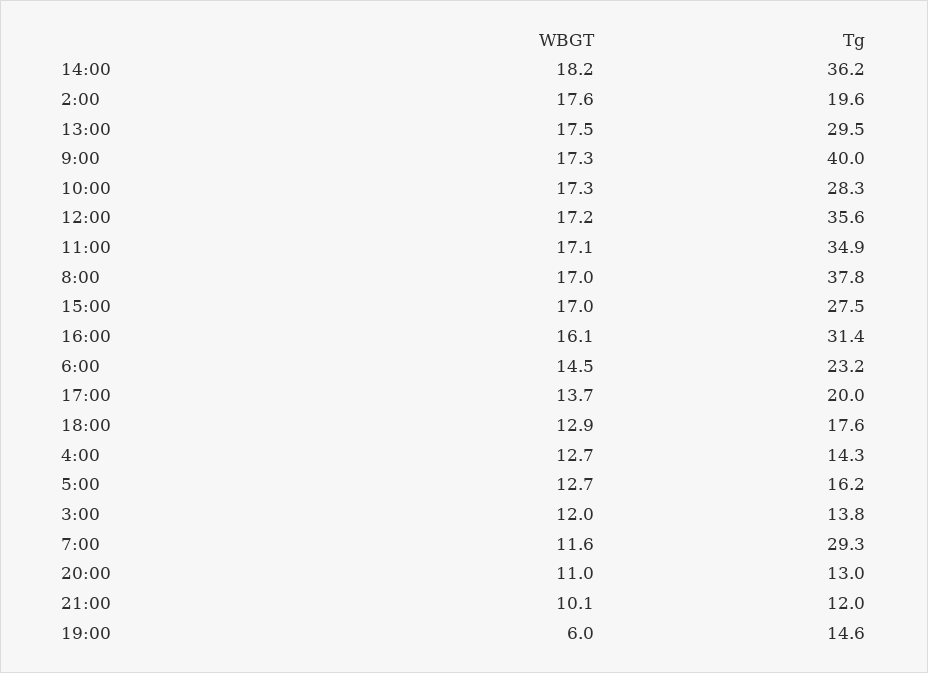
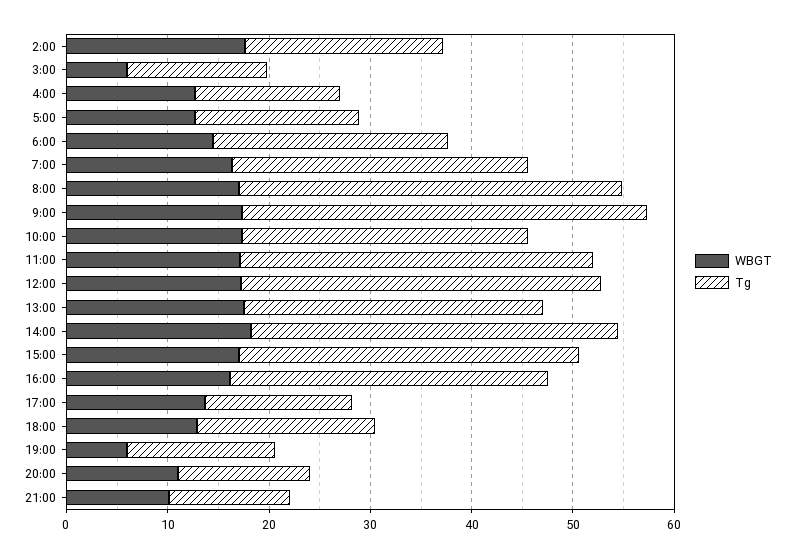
Tg, 15:00: 27.5 -> 34
Tg, 17:00: 20 -> 14
WBGT, 3:00: 12 -> 6
WBGT, 7:00: 11.6 -> 16

